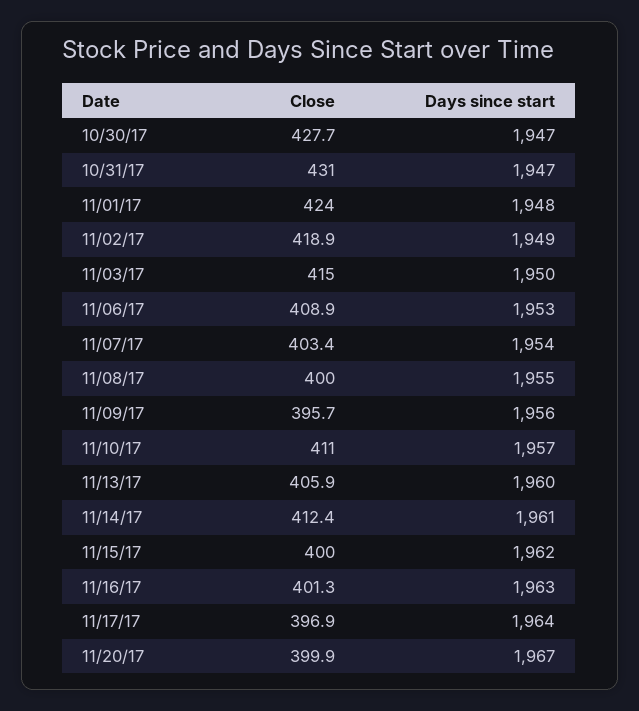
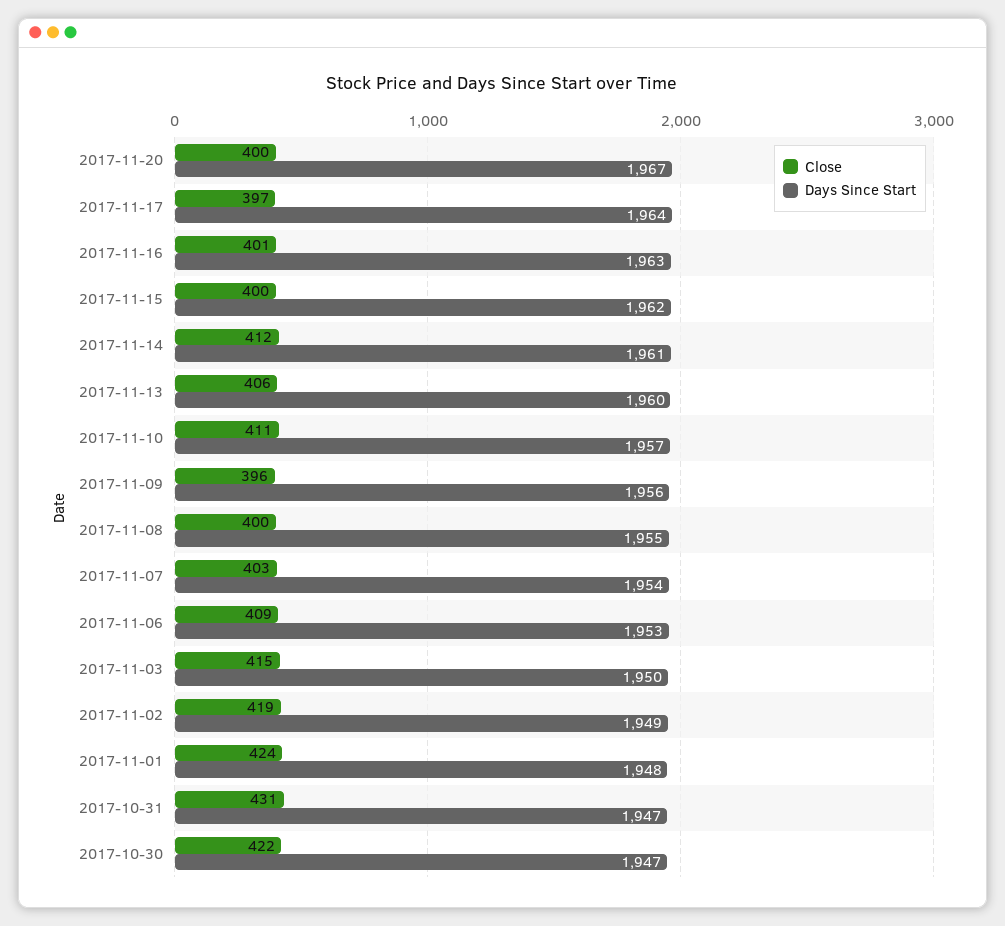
Close, 10/30/17: 427.7 -> 422

